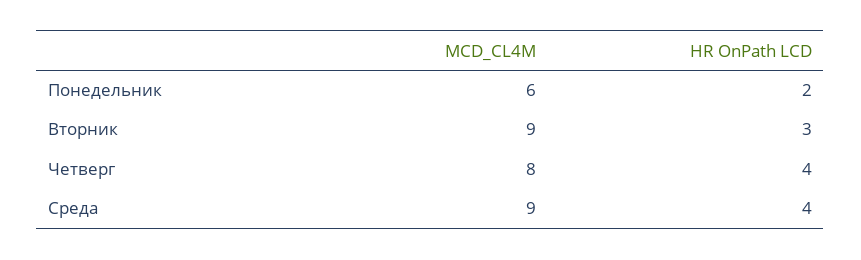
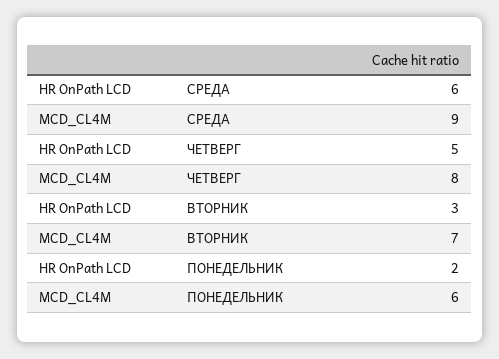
MCD_CL4M, Вторник: 9 -> 7
HR OnPath LCD, Четверг: 4 -> 5
HR OnPath LCD, Среда: 4 -> 6

